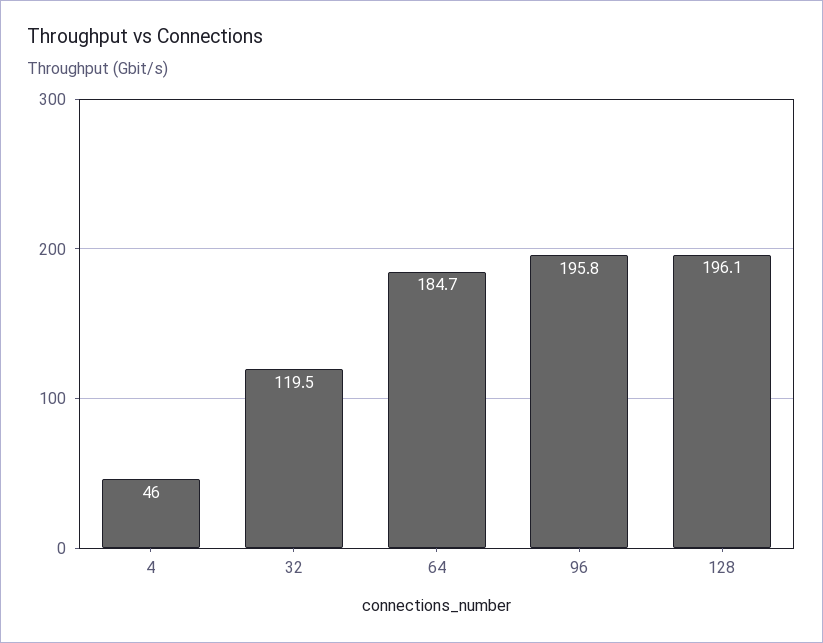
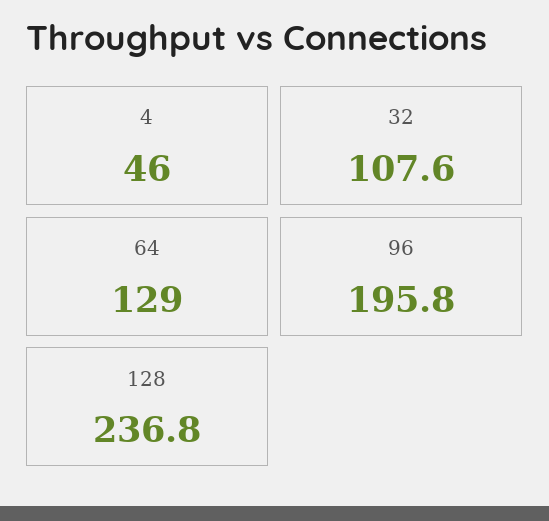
32: 119.5 -> 107.6
64: 184.7 -> 129
128: 196.1 -> 236.8

